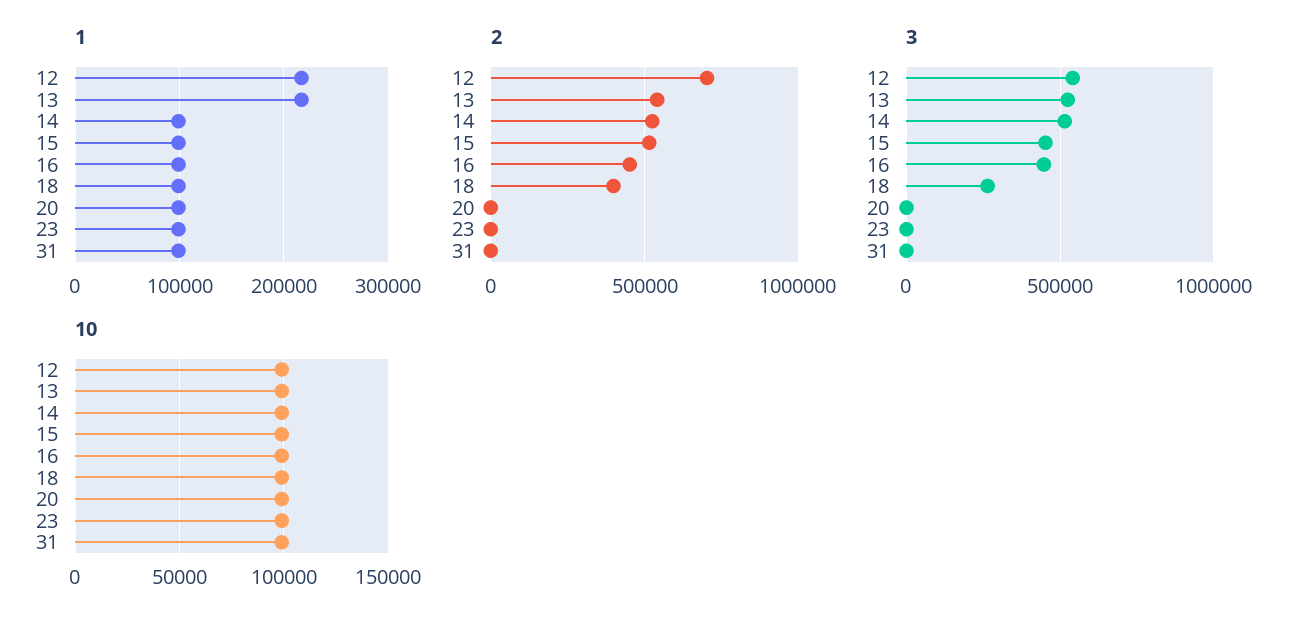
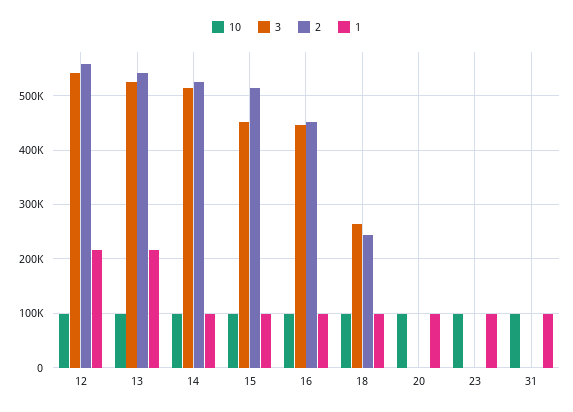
2, 12: 700000 -> 560000
2, 18: 400000 -> 240000

